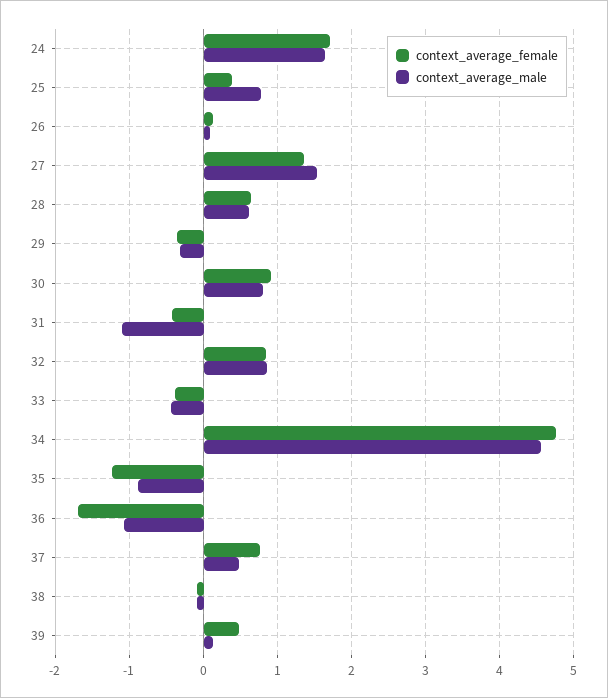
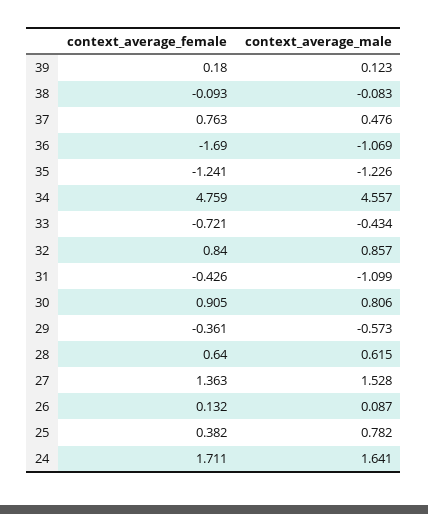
context_average_male, 29: -0.3 -> -0.573
context_average_female, 33: -0.4 -> -0.721
context_average_male, 35: -0.9 -> -1.226
context_average_female, 39: 0.5 -> 0.18

